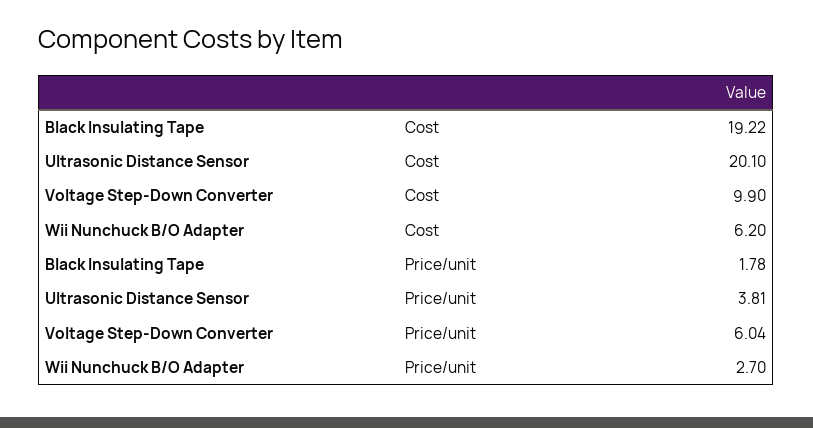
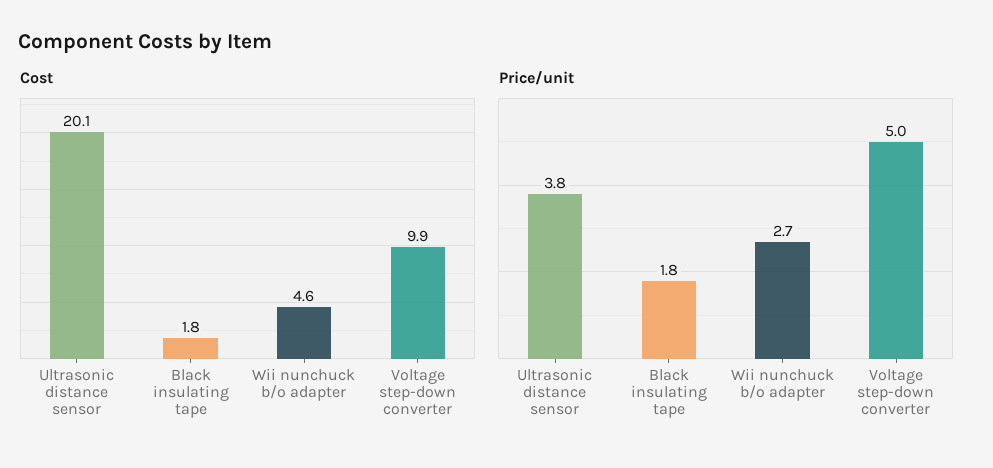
Cost, Black Insulating Tape: 19.22 -> 1.8
Cost, Wii Nunchuck B/O Adapter: 6.2 -> 4.6
Price/unit, Voltage Step-Down Converter: 6.04 -> 5

